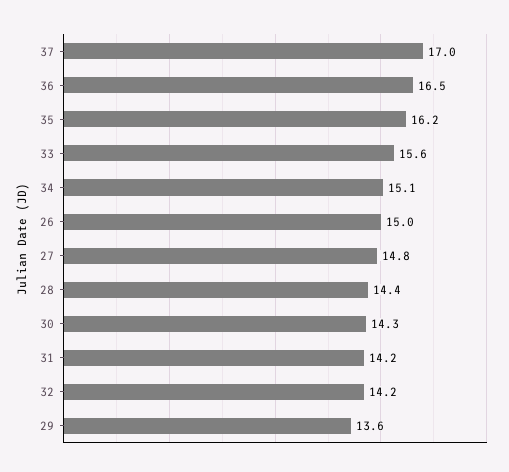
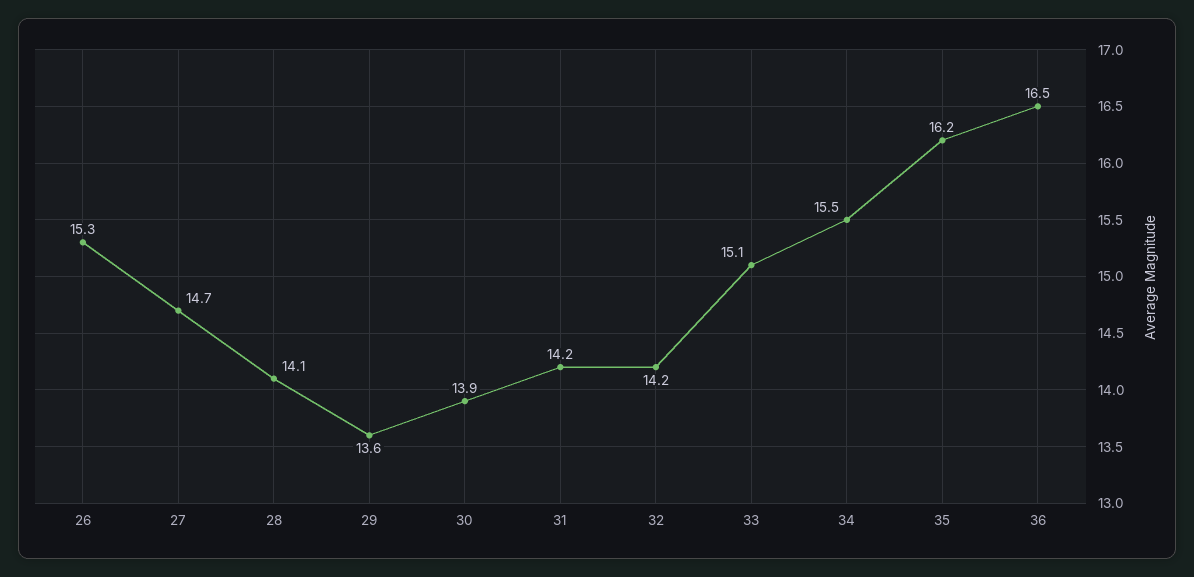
37: 17 -> none
33: 15.6 -> 15.1
34: 15.1 -> 15.5
26: 15 -> 15.3
27: 14.8 -> 14.7
28: 14.4 -> 14.1
30: 14.3 -> 13.9

